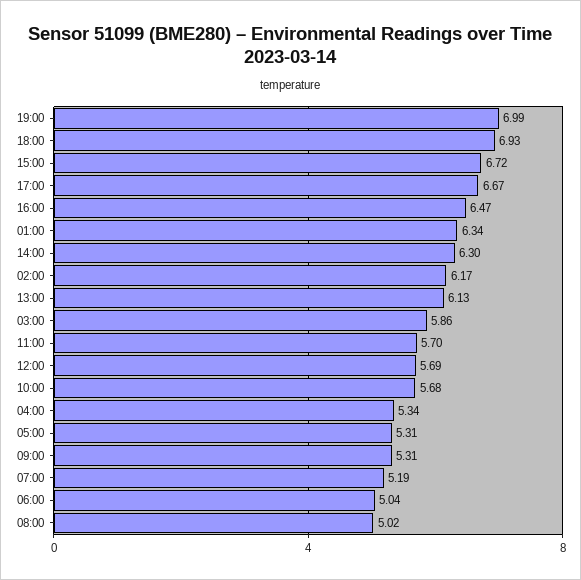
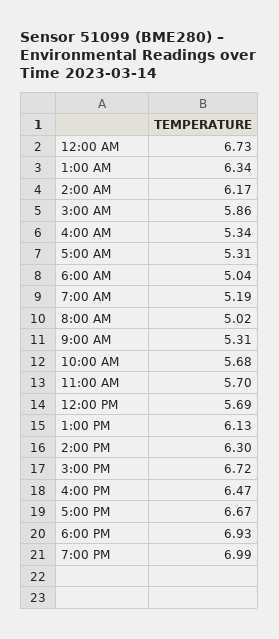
12:00 AM: none -> 6.73

